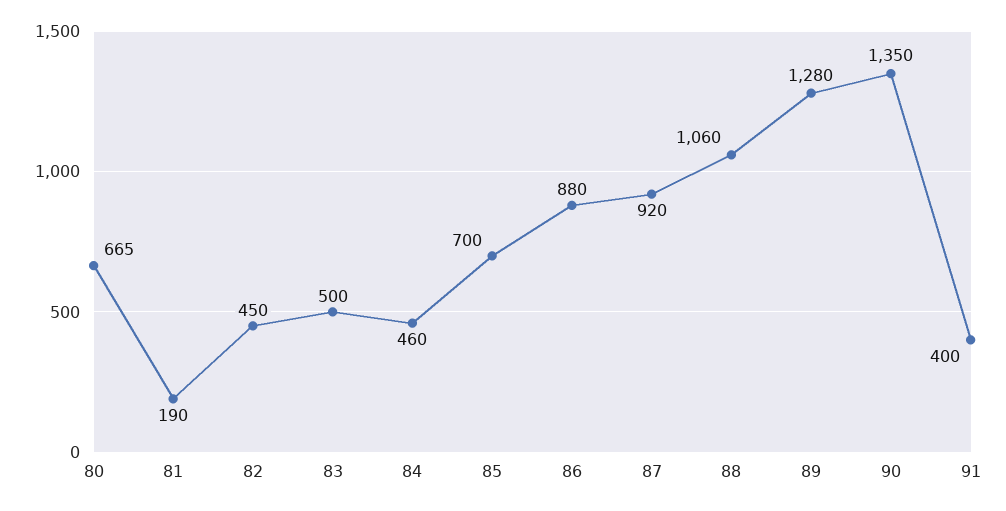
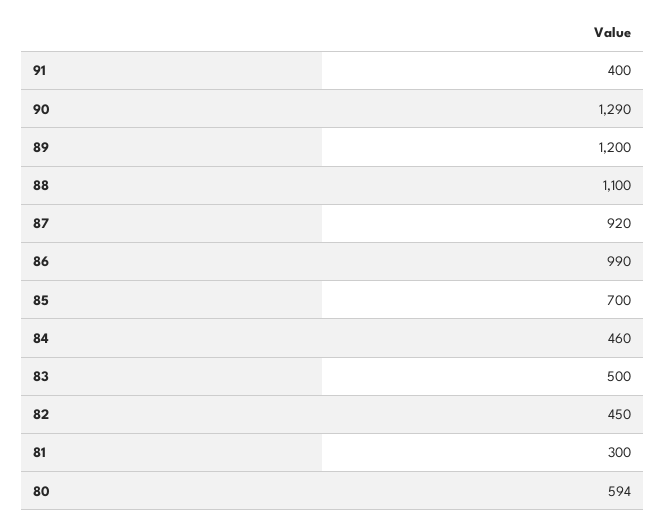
80: 665 -> 594
81: 190 -> 300
86: 880 -> 990
88: 1060 -> 1100
89: 1280 -> 1200
90: 1350 -> 1290

